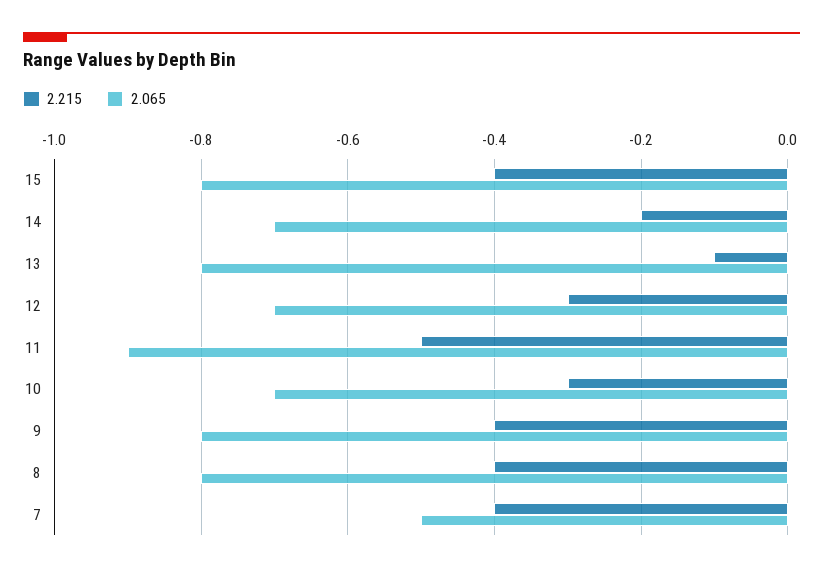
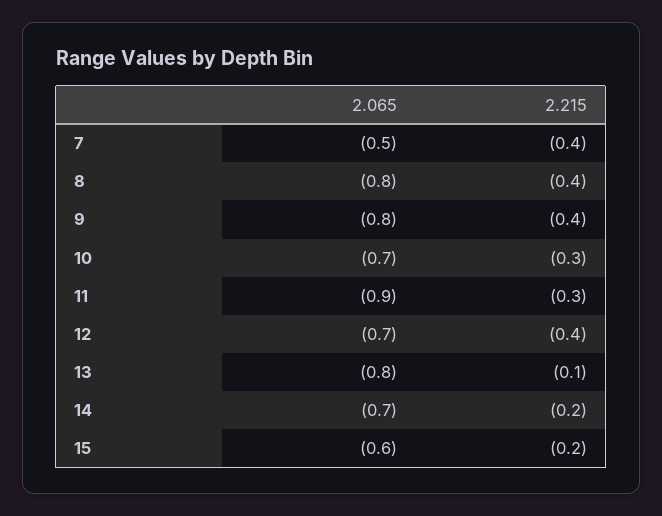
2.215, 15: -0.4 -> -0.2
2.065, 15: -0.8 -> -0.6
2.215, 12: -0.3 -> -0.4
2.215, 11: -0.5 -> -0.3

